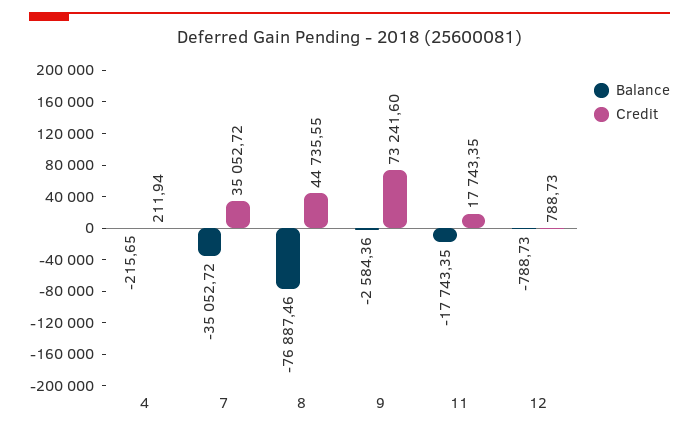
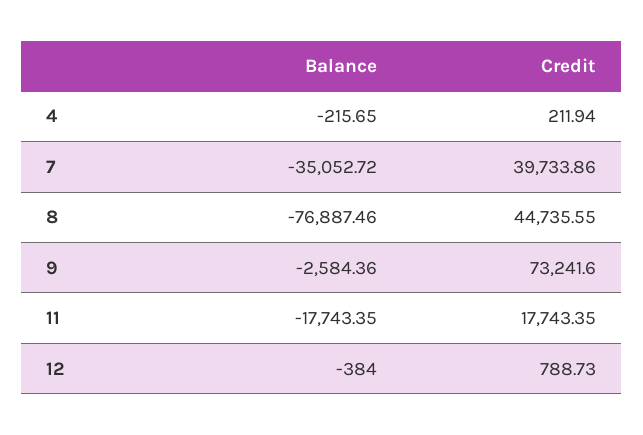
Credit, 7: 35052.72 -> 39733.86
Balance, 12: -788.73 -> -384

